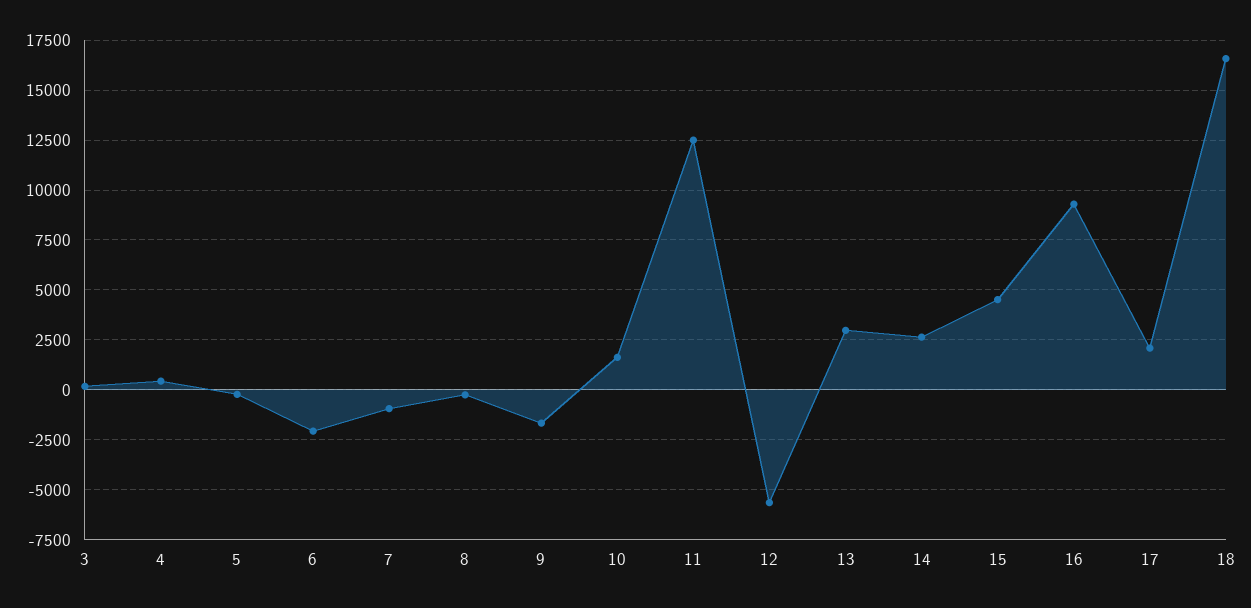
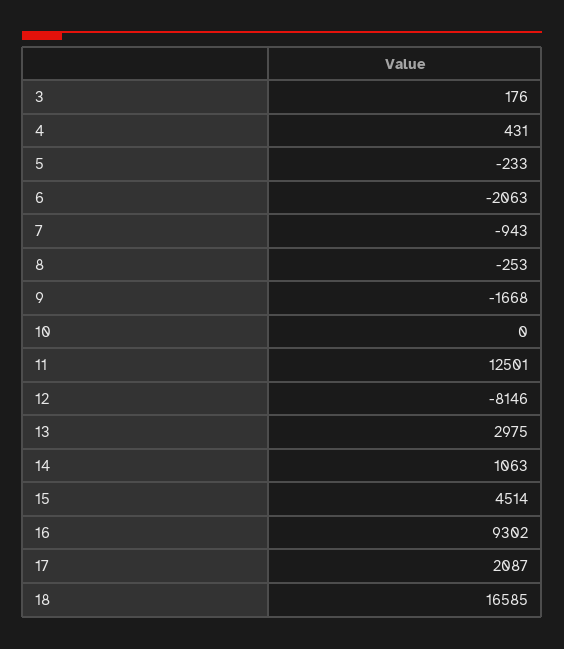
10: 1500 -> 0
12: -5500 -> -8146
14: 2500 -> 1063

